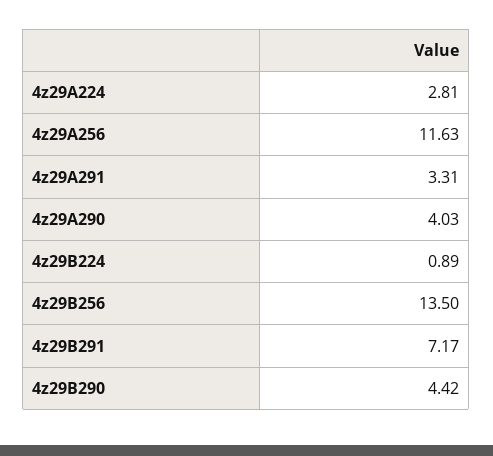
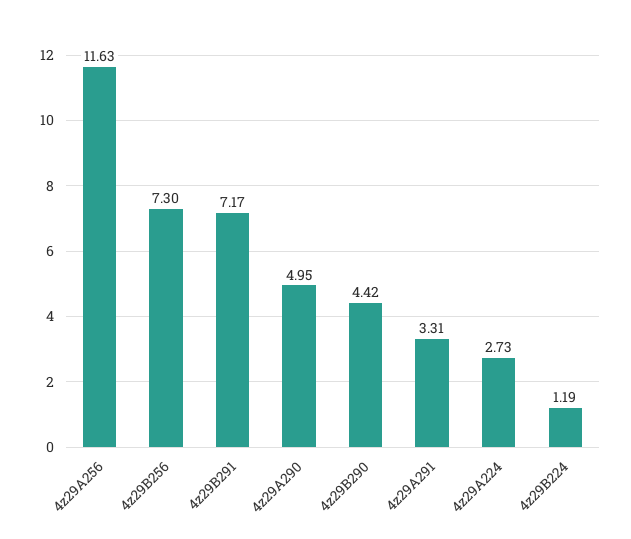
4z29A224: 2.81 -> 2.73
4z29A290: 4.03 -> 4.95
4z29B224: 0.89 -> 1.19
4z29B256: 13.5 -> 7.3

